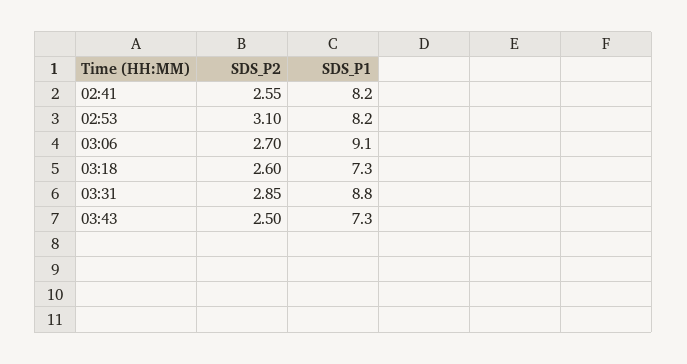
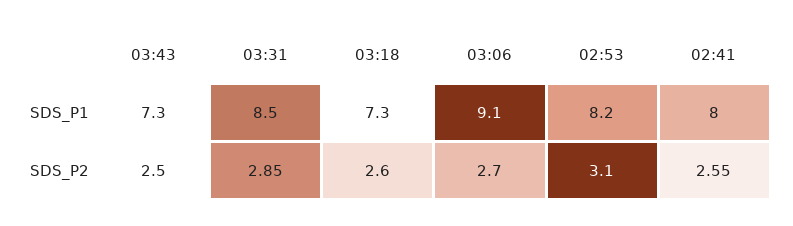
SDS_P1, 02:41: 8.2 -> 8
SDS_P1, 03:31: 8.8 -> 8.5

